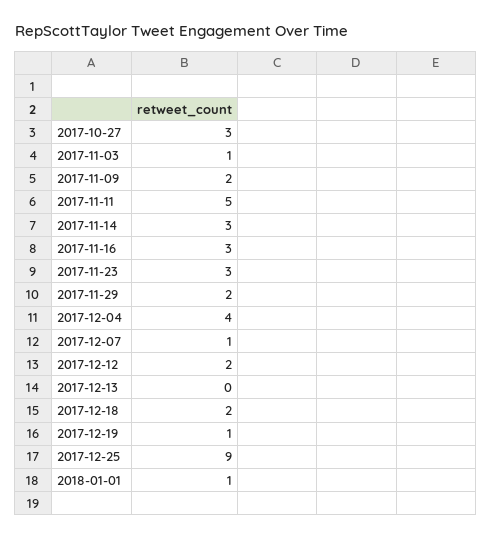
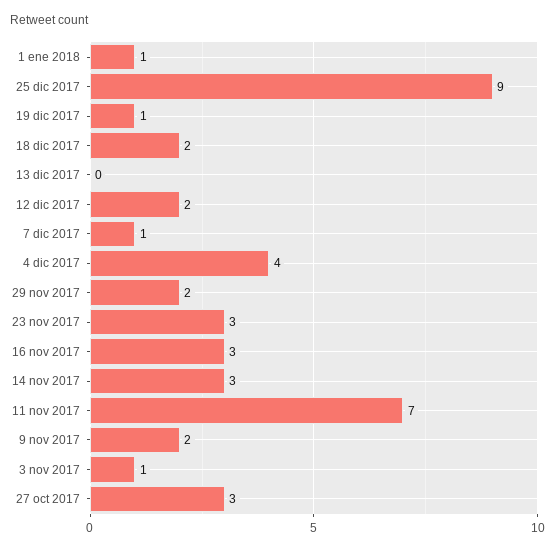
2017-11-11: 5 -> 7

